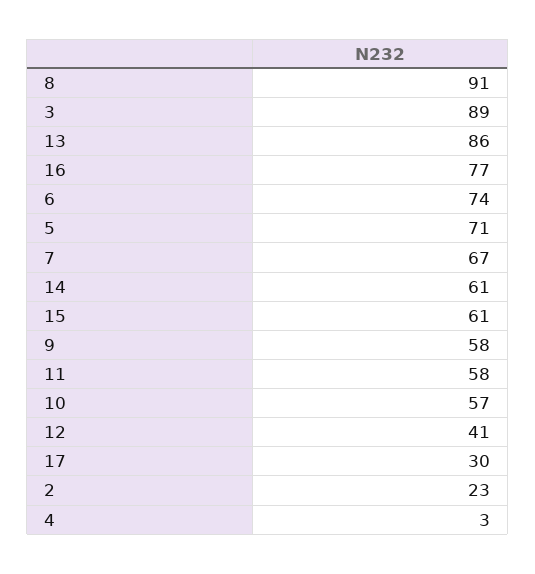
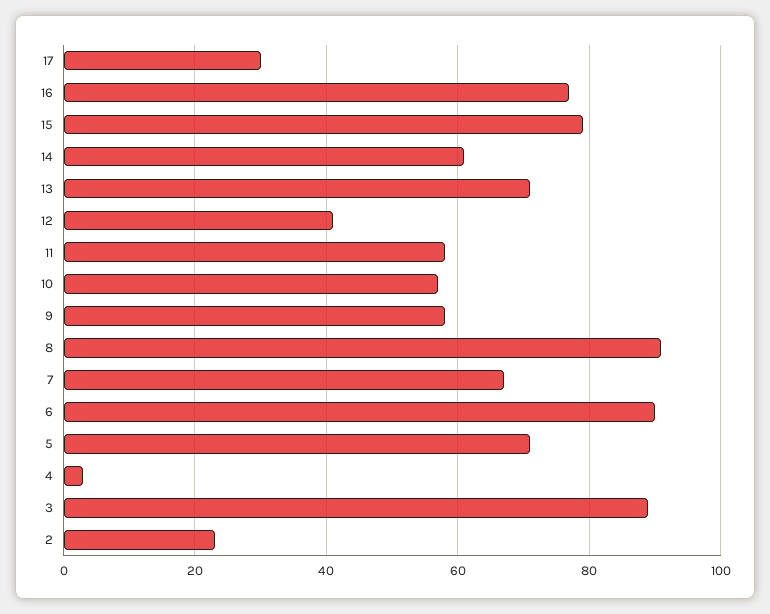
13: 86 -> 70
6: 74 -> 90
15: 61 -> 80

